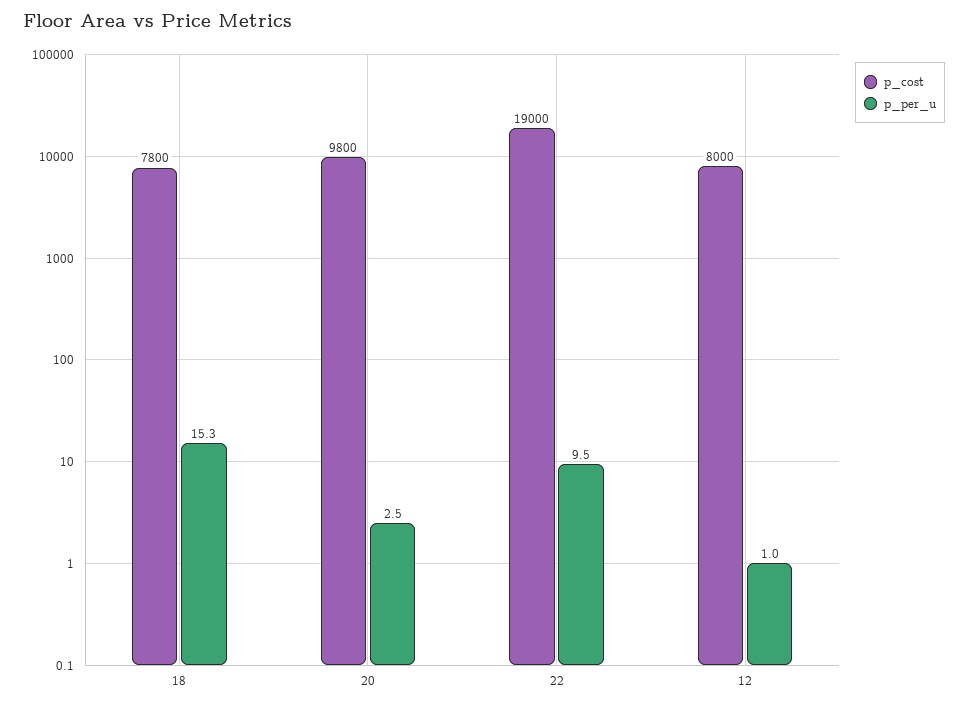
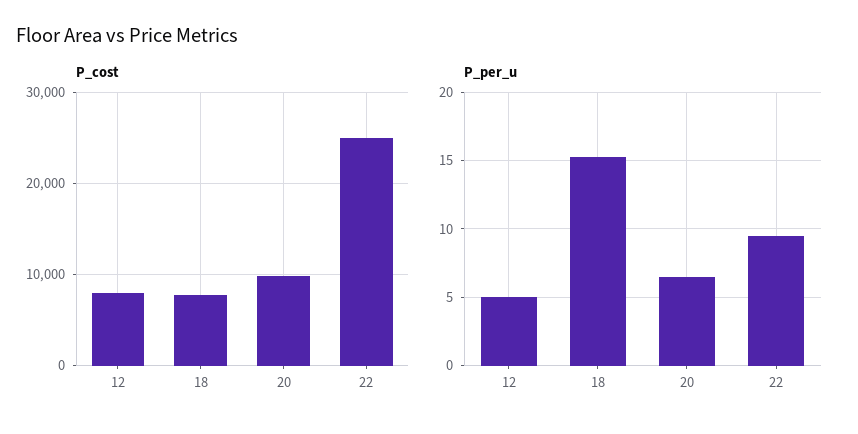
p_per_u, 20: 2.5 -> 6.5
p_cost, 22: 19000 -> 25000
p_per_u, 12: 1 -> 5

